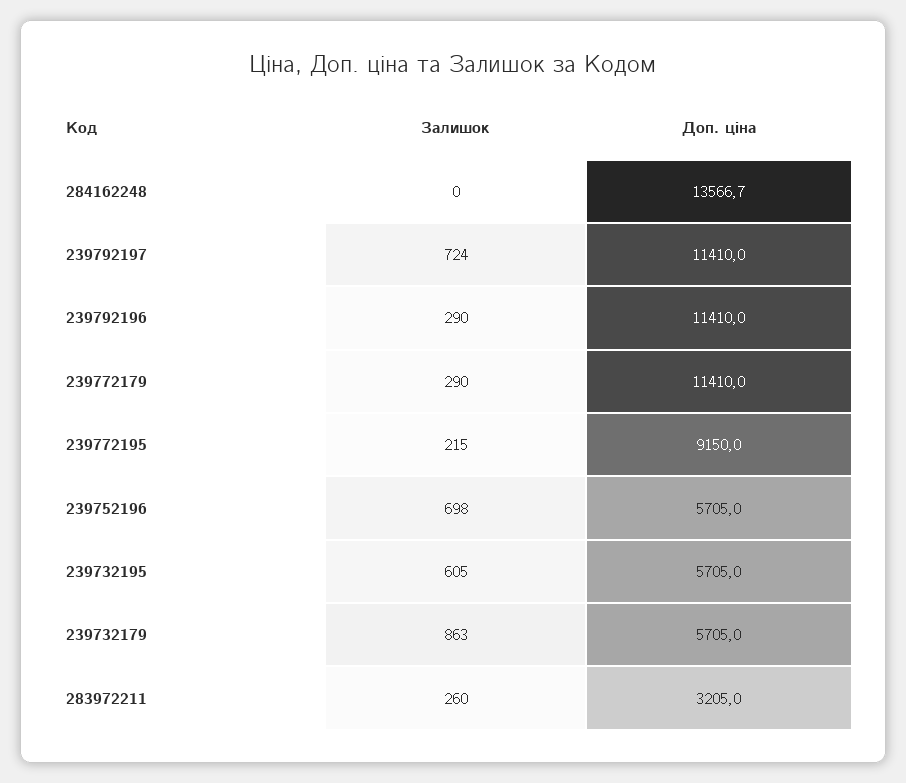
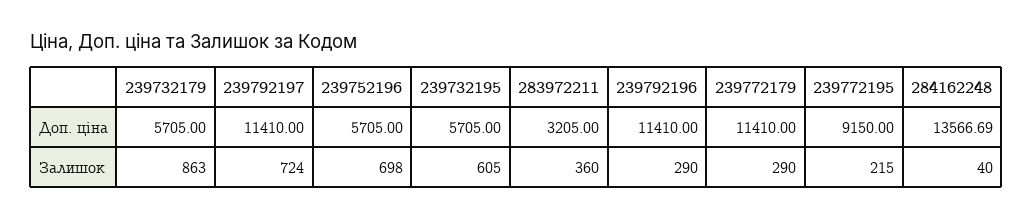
Залишок, 284162248: 0 -> 40
Залишок, 283972211: 260 -> 360

